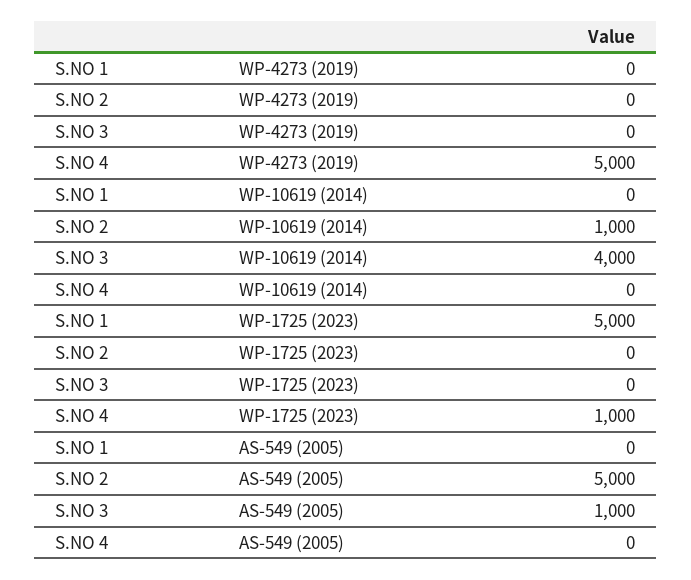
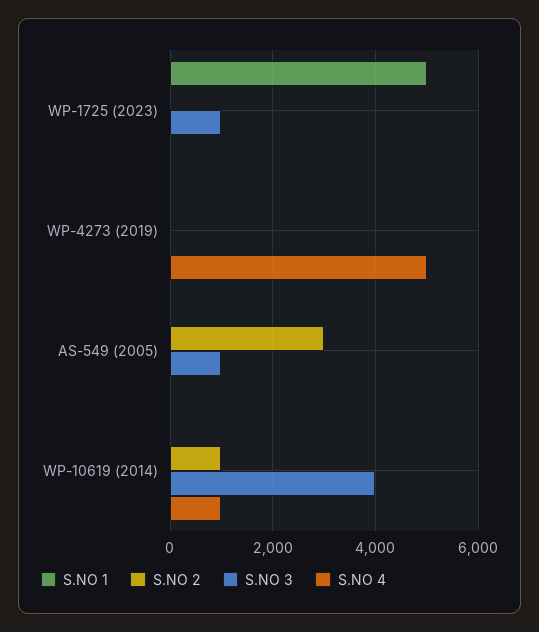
S.NO 4, WP-10619 (2014): 0 -> 1000
S.NO 3, WP-1725 (2023): 0 -> 1000
S.NO 4, WP-1725 (2023): 1000 -> 0
S.NO 2, AS-549 (2005): 5000 -> 3000

